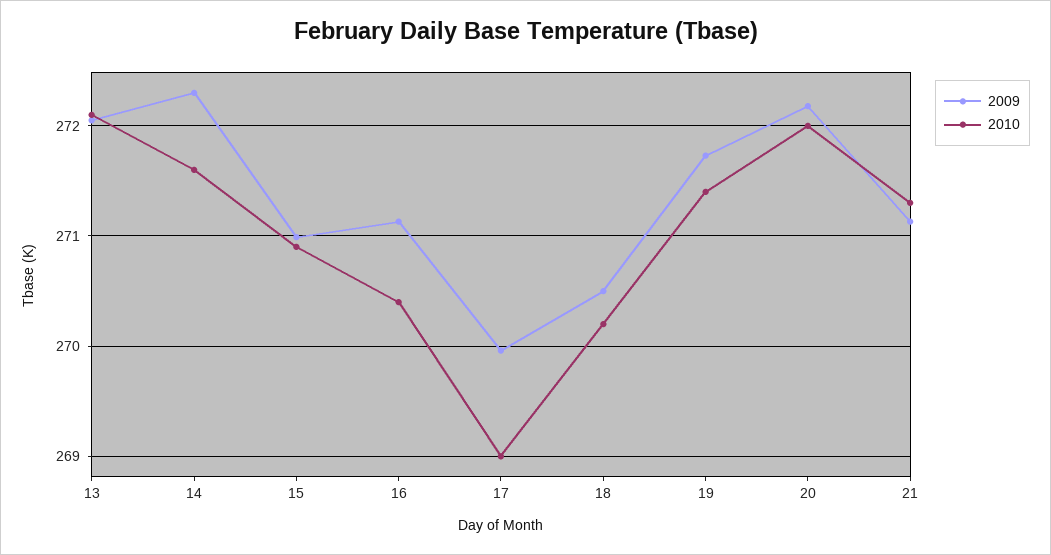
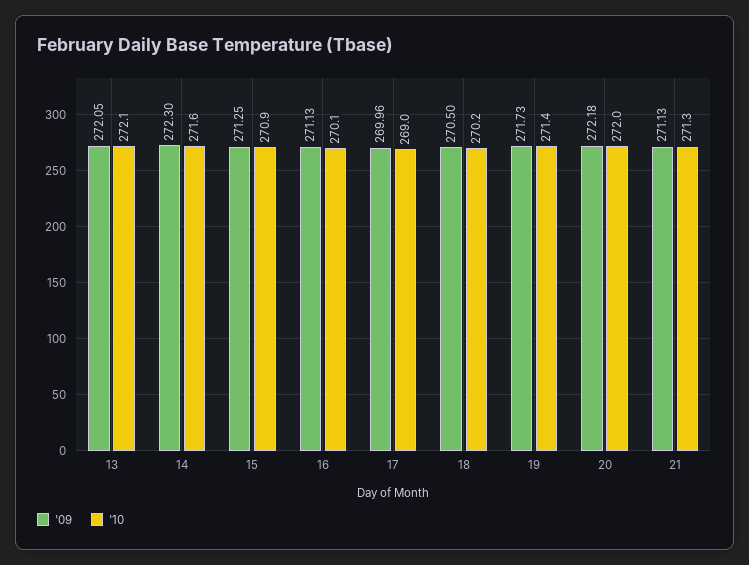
2009, 15: 271 -> 271.25
2010, 16: 270.4 -> 270.1

